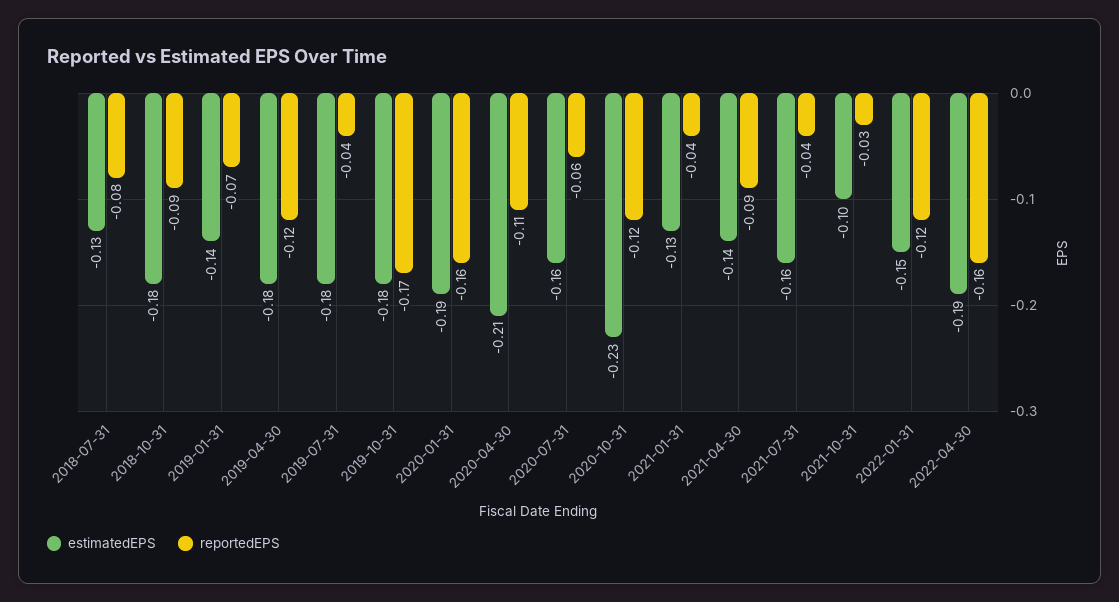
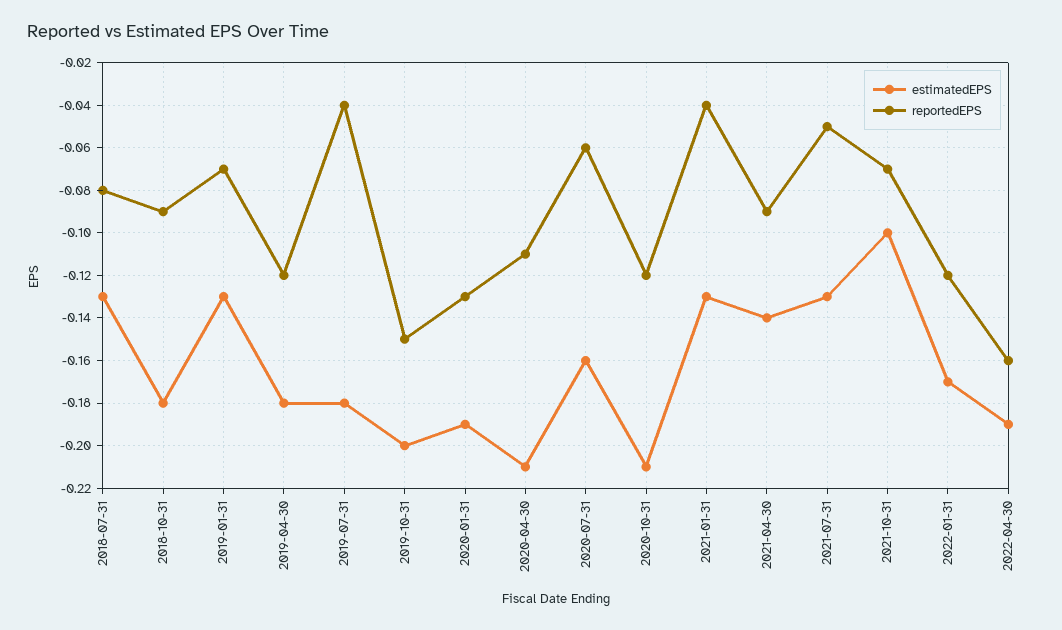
estimatedEPS, 2019-01-31: -0.14 -> -0.13
estimatedEPS, 2019-10-31: -0.18 -> -0.2
reportedEPS, 2019-10-31: -0.17 -> -0.15
reportedEPS, 2020-01-31: -0.16 -> -0.13
estimatedEPS, 2020-10-31: -0.23 -> -0.21
estimatedEPS, 2021-07-31: -0.16 -> -0.13
reportedEPS, 2021-07-31: -0.04 -> -0.05
reportedEPS, 2021-10-31: -0.03 -> -0.07
estimatedEPS, 2022-01-31: -0.15 -> -0.17

